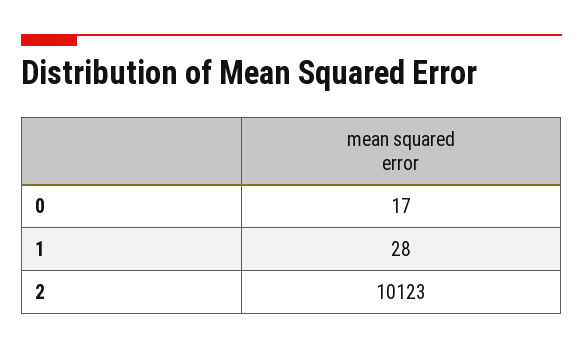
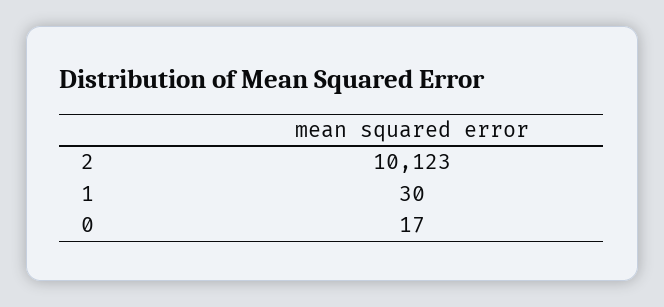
1: 28 -> 30

